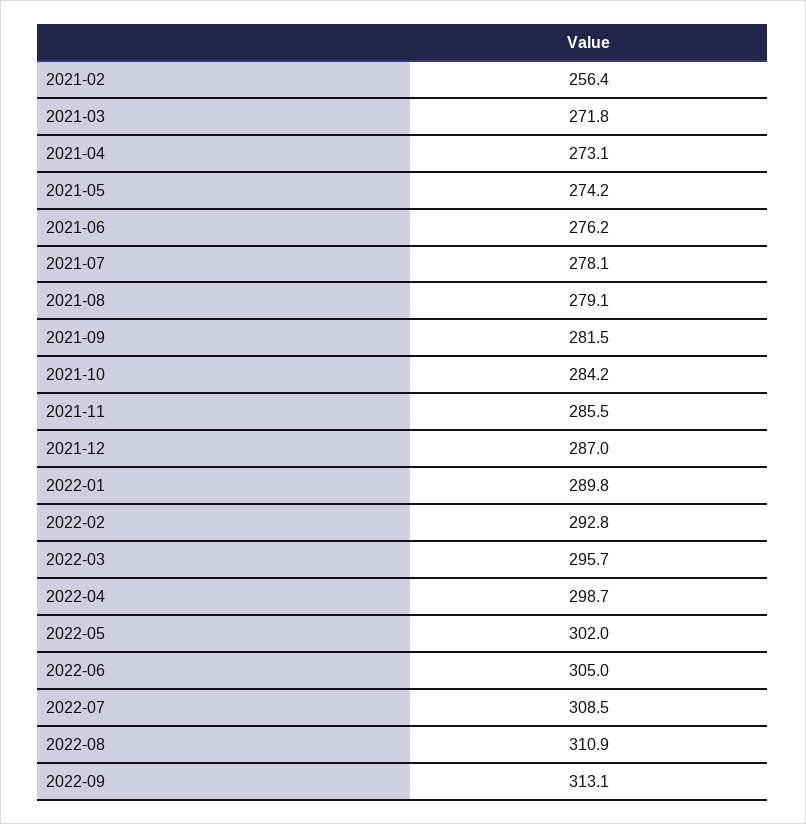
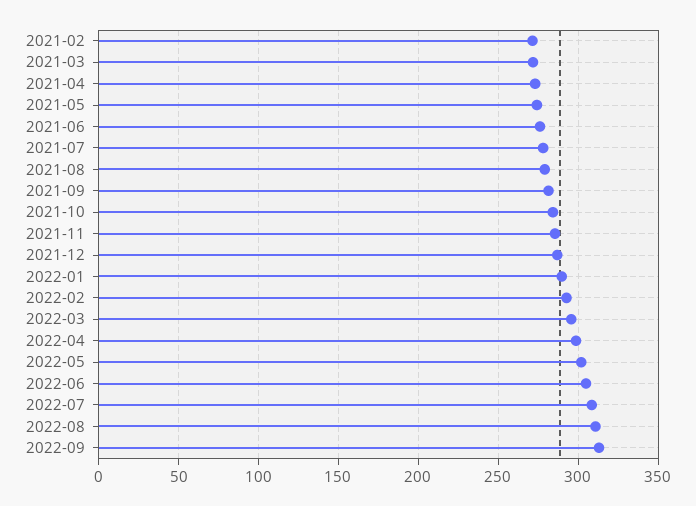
2021-02: 256.4 -> 270

